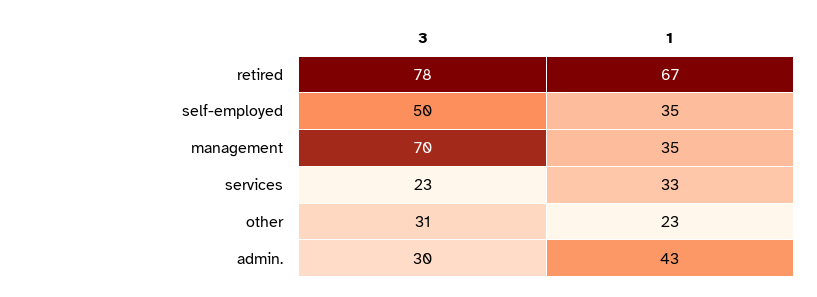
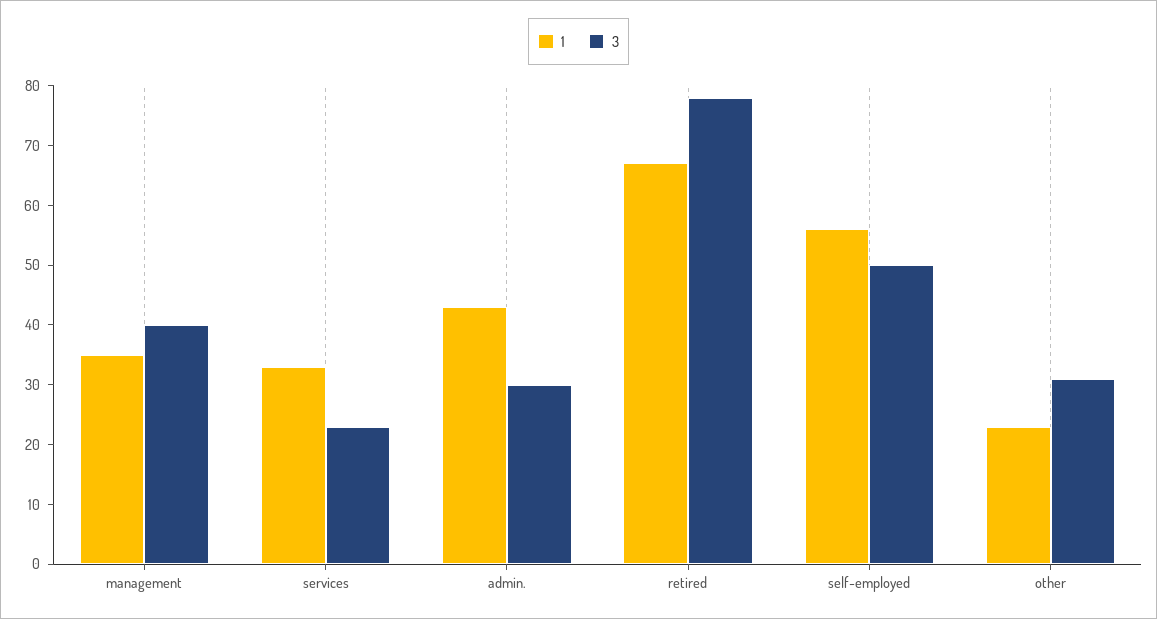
1, self-employed: 35 -> 55
3, management: 70 -> 40

